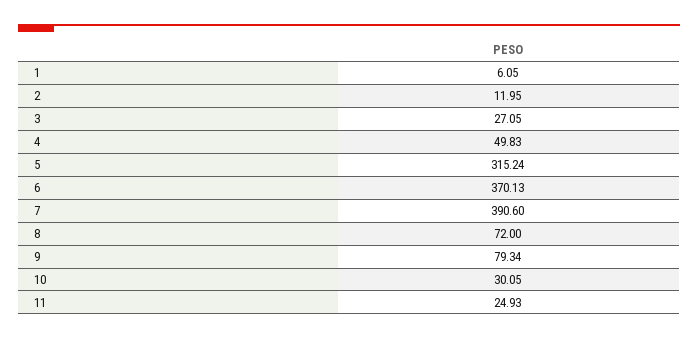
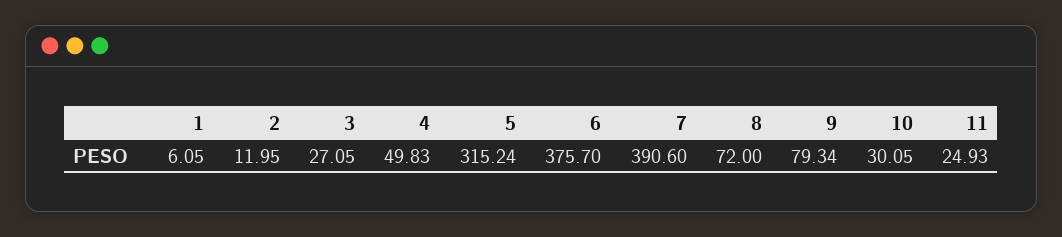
6: 370.13 -> 375.7

